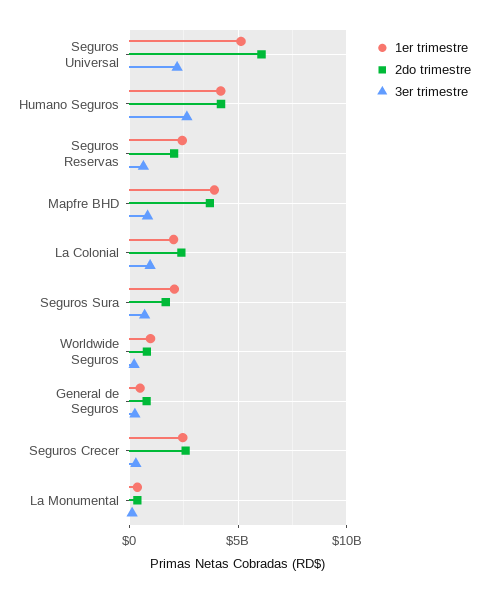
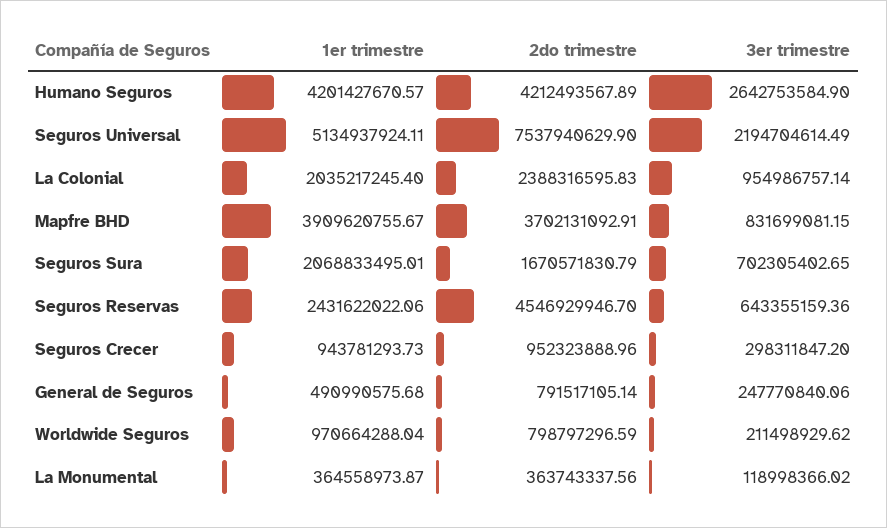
2do trimestre, Seguros Universal: 6000000000 -> 7537940629.9
2do trimestre, Seguros Reservas: 2000000000 -> 4546929946.7
1er trimestre, Seguros Crecer: 2500000000 -> 943781293.73
2do trimestre, Seguros Crecer: 2500000000 -> 952323888.96

